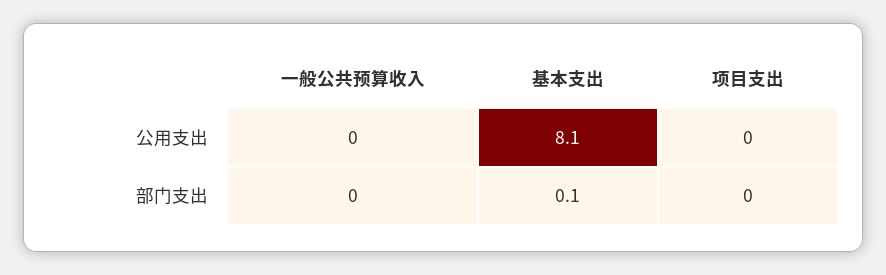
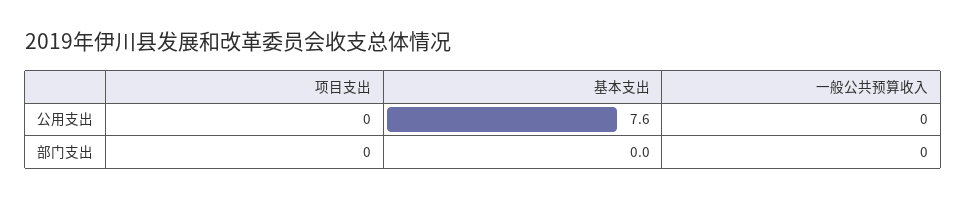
基本支出, 公用支出: 8.1 -> 7.6
基本支出, 部门支出: 0.1 -> 0

